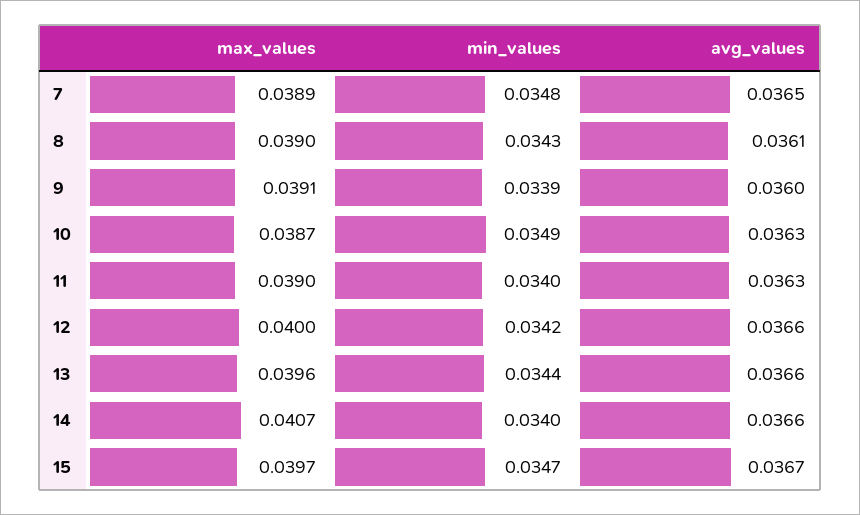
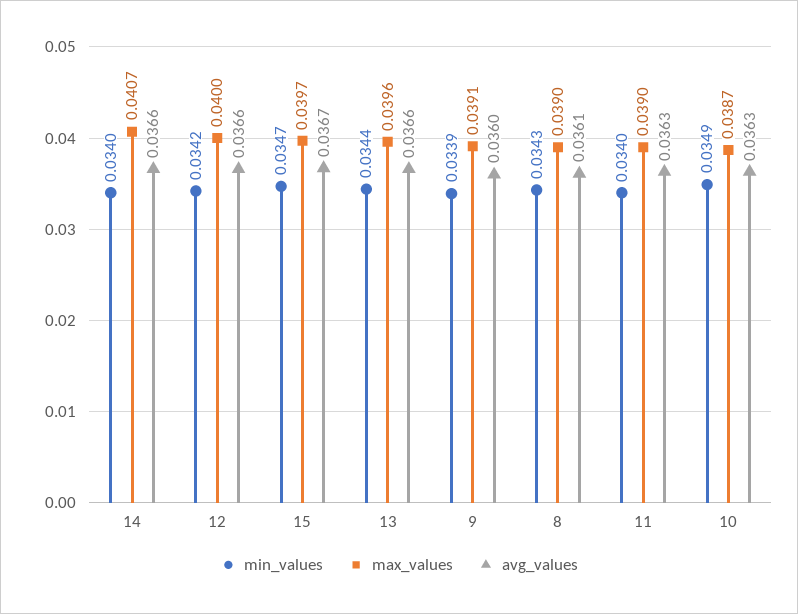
max_values, 7: 0.0389 -> none
min_values, 7: 0.0348 -> none
avg_values, 7: 0.0365 -> none

